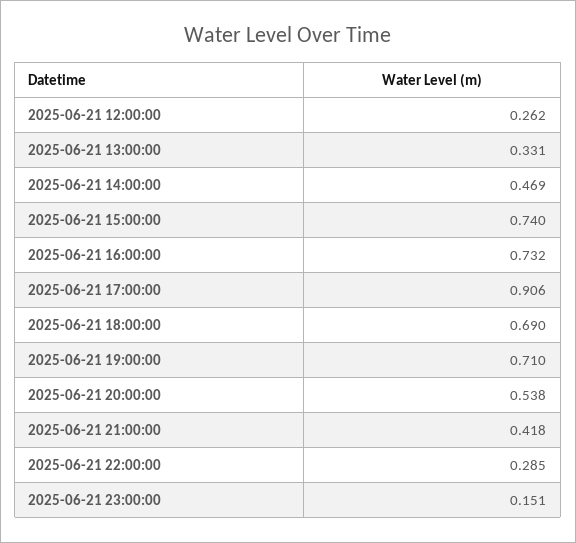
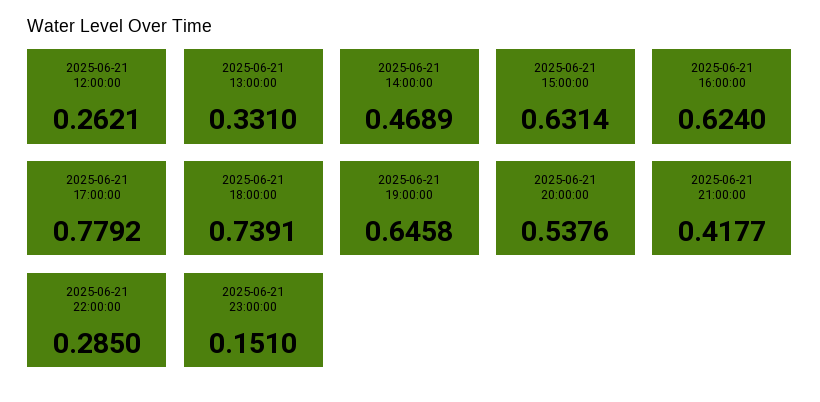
2025-06-21 15:00:00: 0.74 -> 0.6314
2025-06-21 16:00:00: 0.732 -> 0.624
2025-06-21 17:00:00: 0.906 -> 0.7792
2025-06-21 18:00:00: 0.69 -> 0.7391
2025-06-21 19:00:00: 0.71 -> 0.6458

